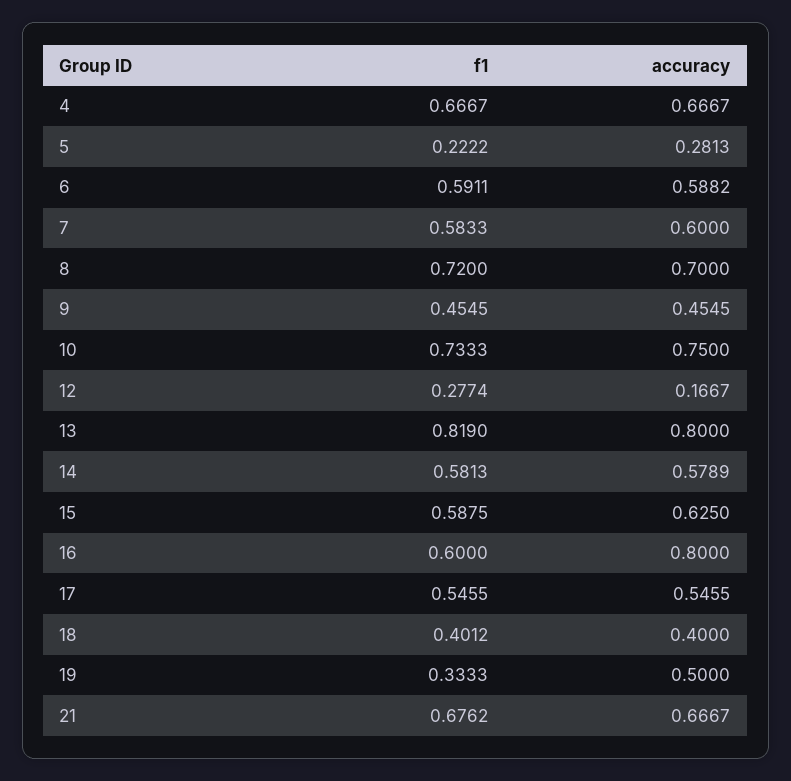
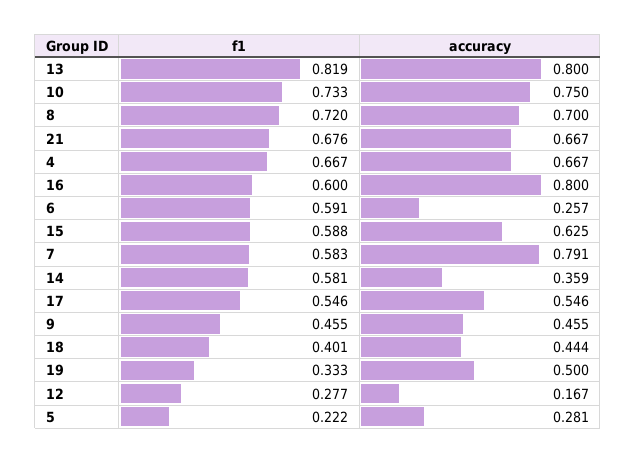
accuracy, 6: 0.5882 -> 0.257
accuracy, 7: 0.6 -> 0.791
accuracy, 14: 0.5789 -> 0.359
accuracy, 18: 0.4 -> 0.444

